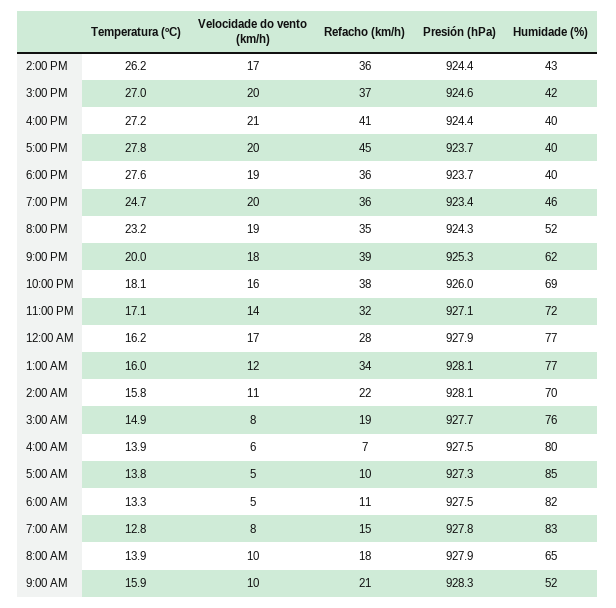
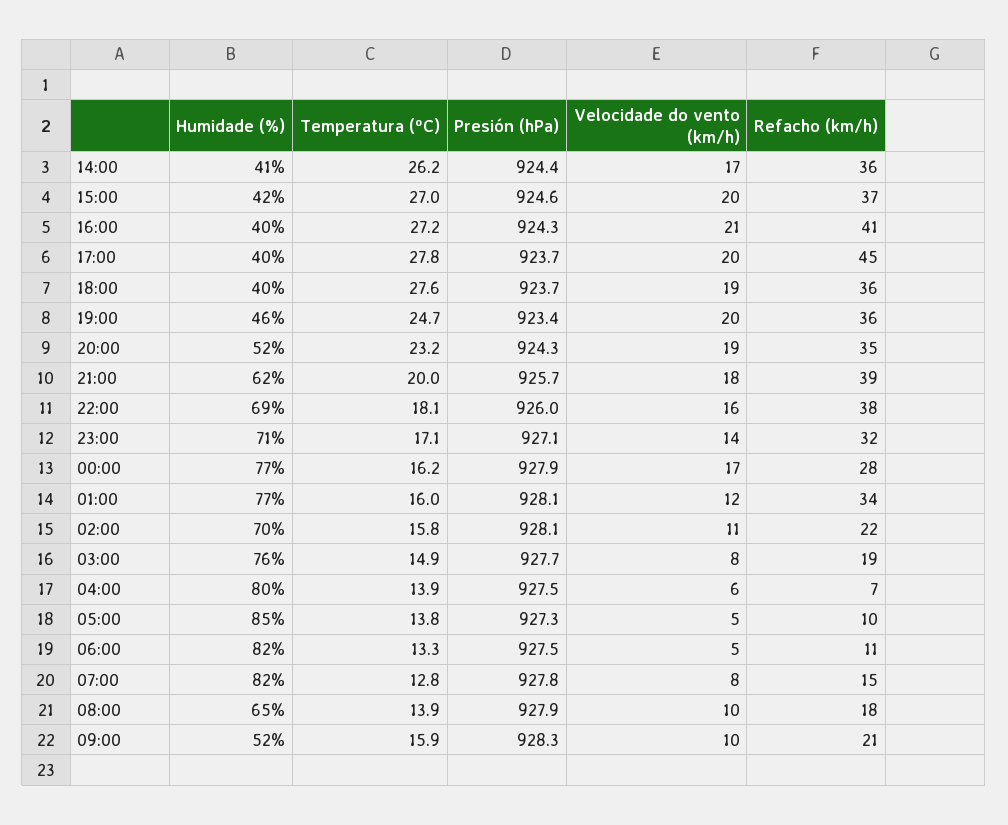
Humidade (%), 2:00 PM: 43 -> 41
Presión (hPa), 4:00 PM: 924.4 -> 924.3
Presión (hPa), 9:00 PM: 925.3 -> 925.7
Humidade (%), 11:00 PM: 72 -> 71
Humidade (%), 7:00 AM: 83 -> 82

